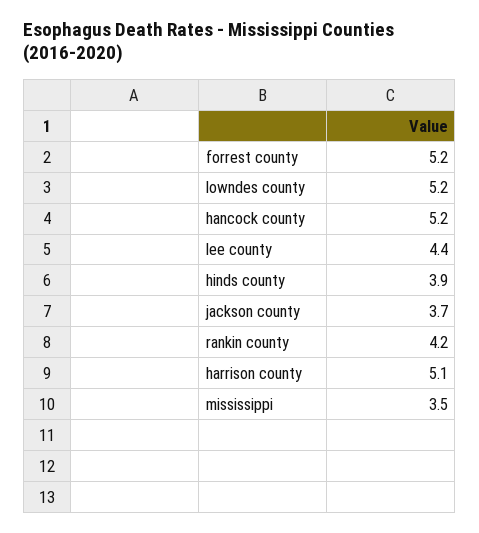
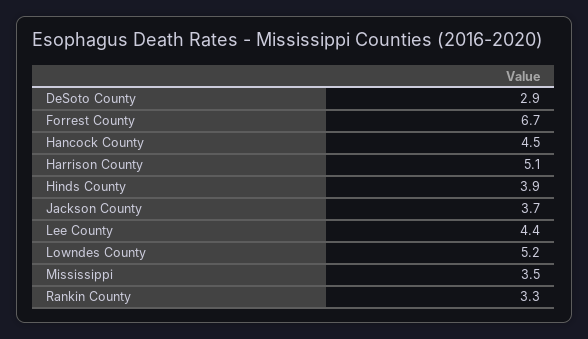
forrest county: 5.2 -> 6.7
hancock county: 5.2 -> 4.5
rankin county: 4.2 -> 3.3
DeSoto County: none -> 2.9

